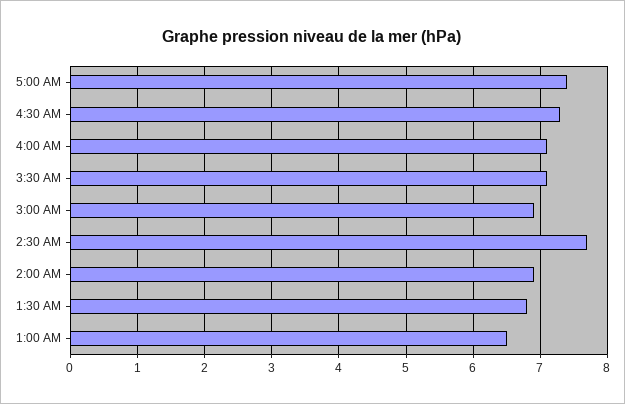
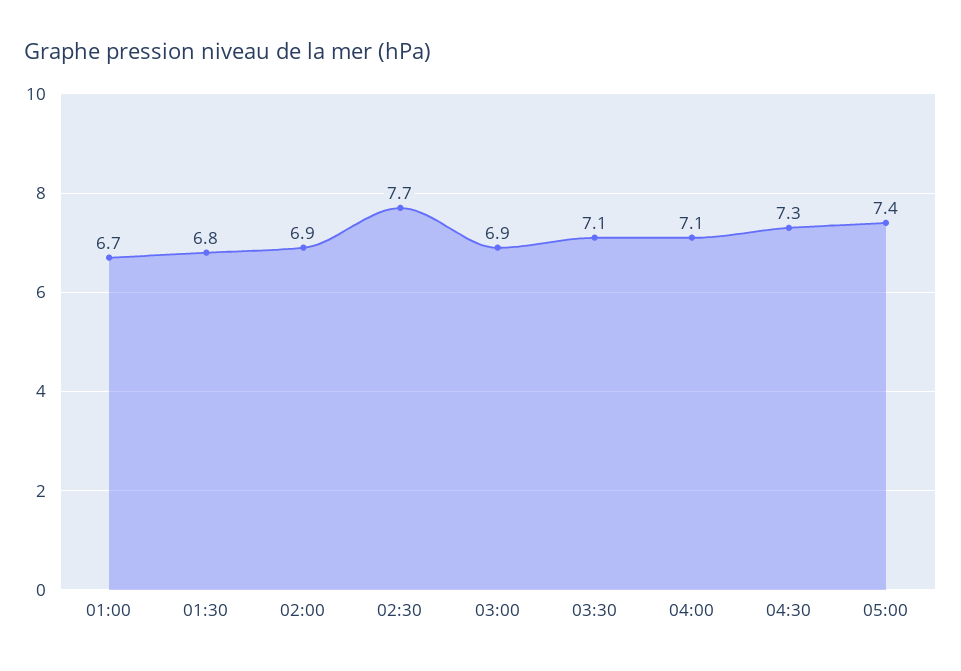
1:00 AM: 6.5 -> 6.7

